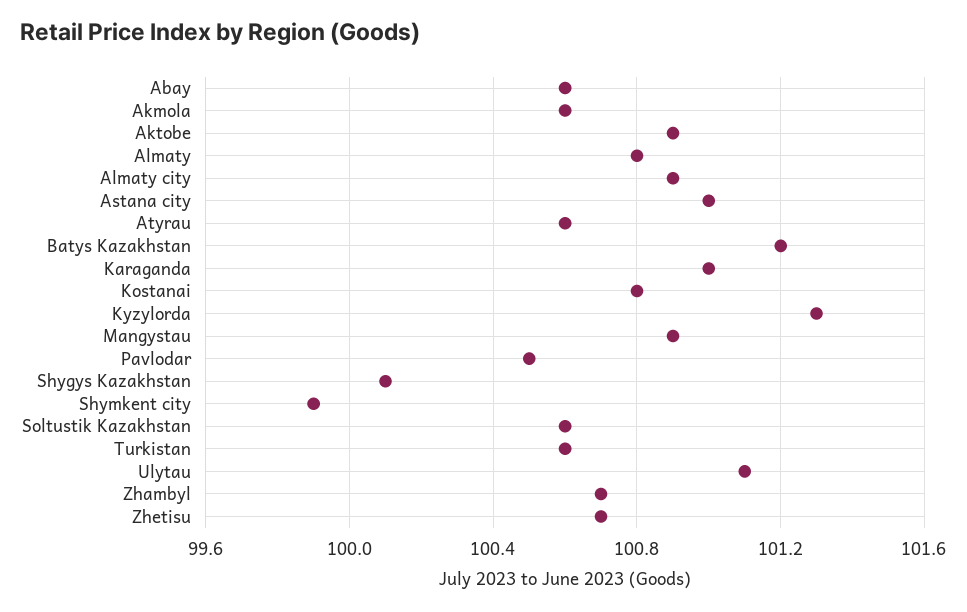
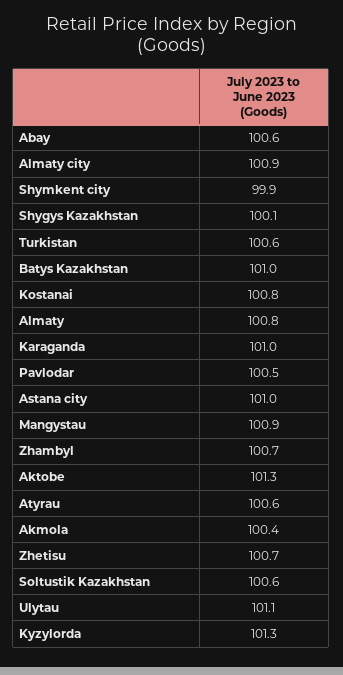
Akmola: 100.6 -> 100.4
Aktobe: 100.9 -> 101.3
Batys Kazakhstan: 101.2 -> 101

